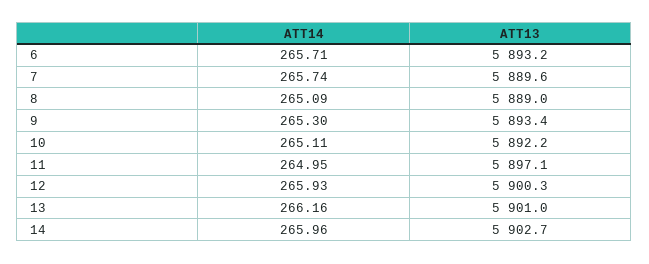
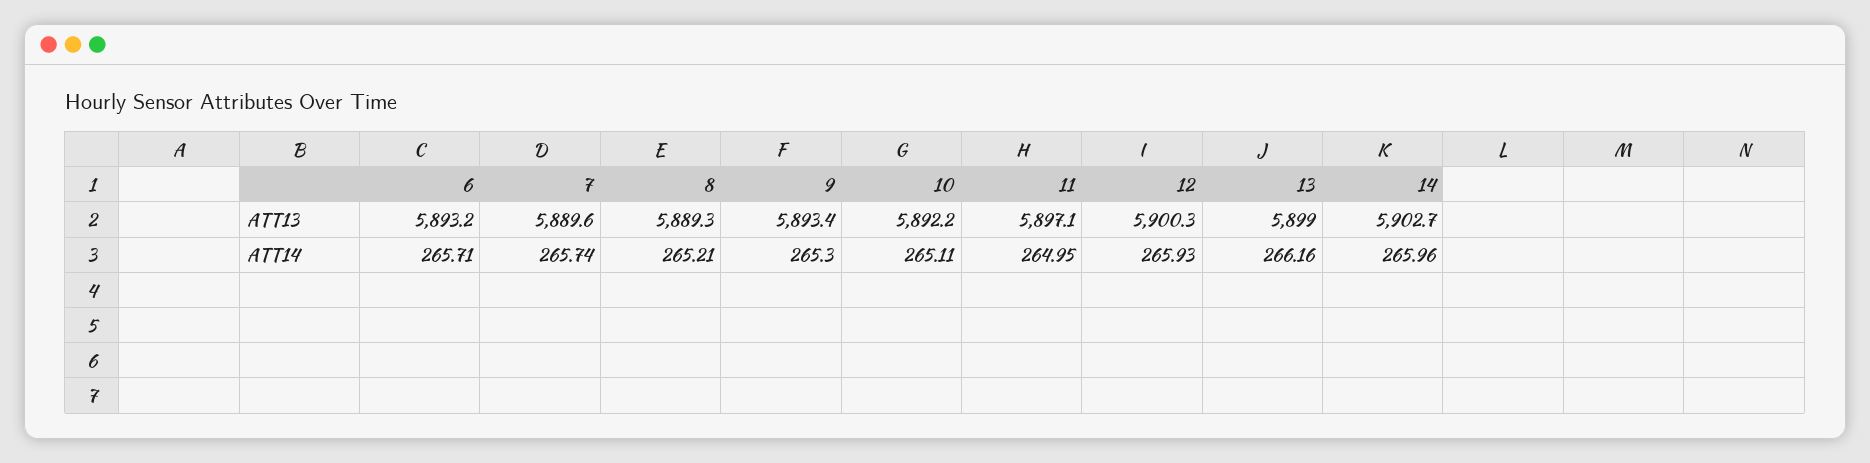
ATT14, 8: 265.09 -> 265.21
ATT13, 8: 5889 -> 5889.3
ATT13, 13: 5901 -> 5899

